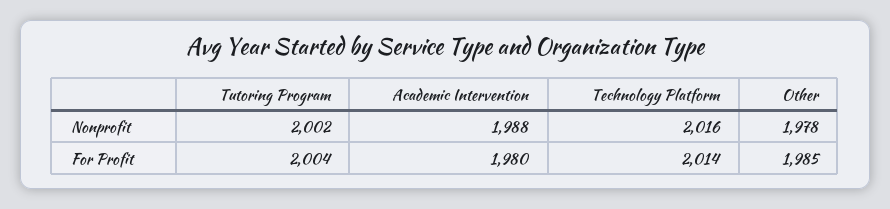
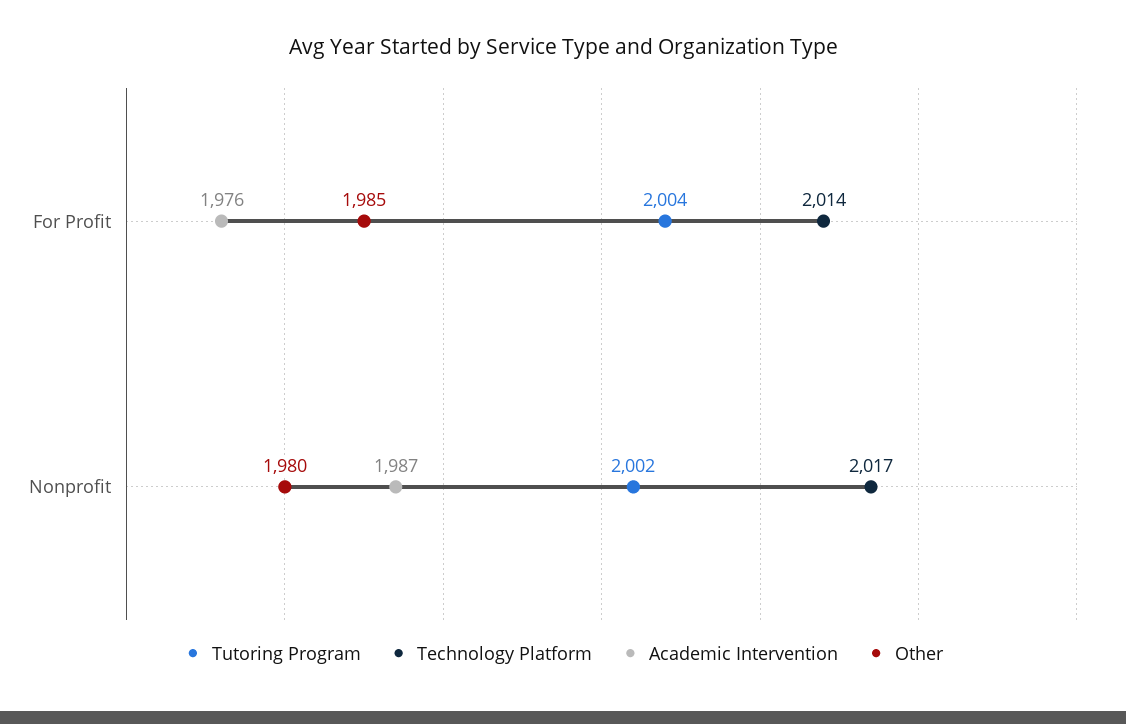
Academic Intervention, Nonprofit: 1988 -> 1987
Technology Platform, Nonprofit: 2016 -> 2017
Other, Nonprofit: 1978 -> 1980
Academic Intervention, For Profit: 1980 -> 1976

